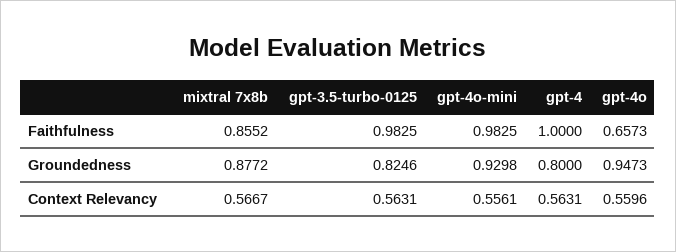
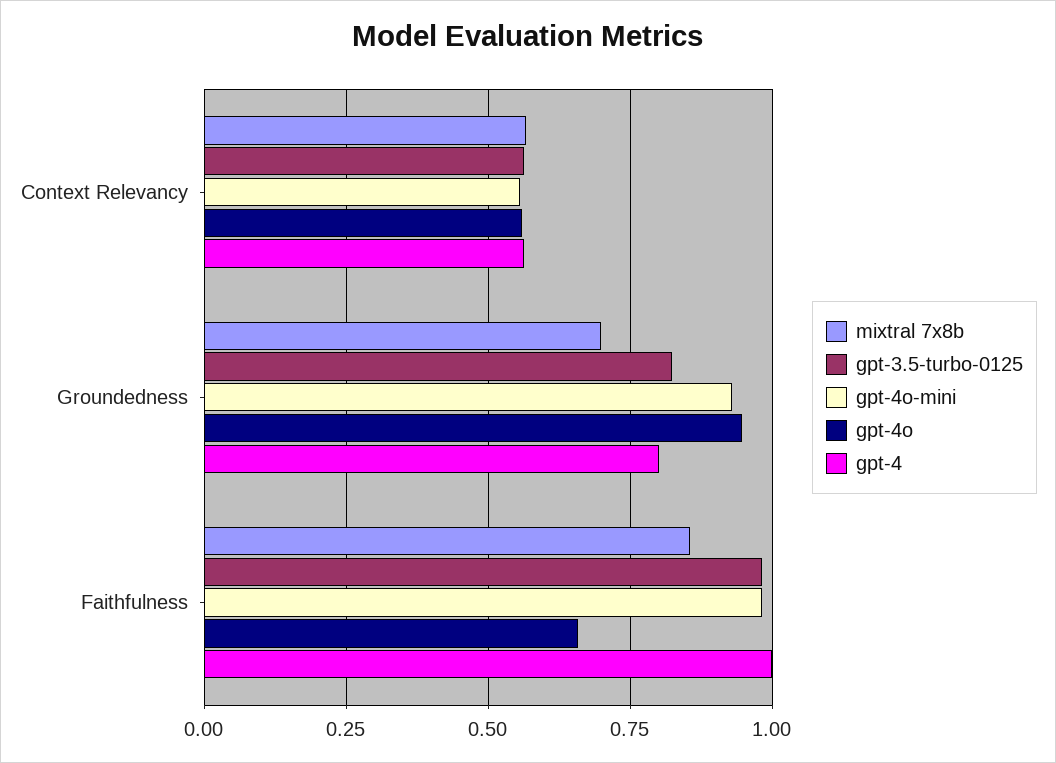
mixtral 7x8b, Groundedness: 0.8772 -> 0.7

